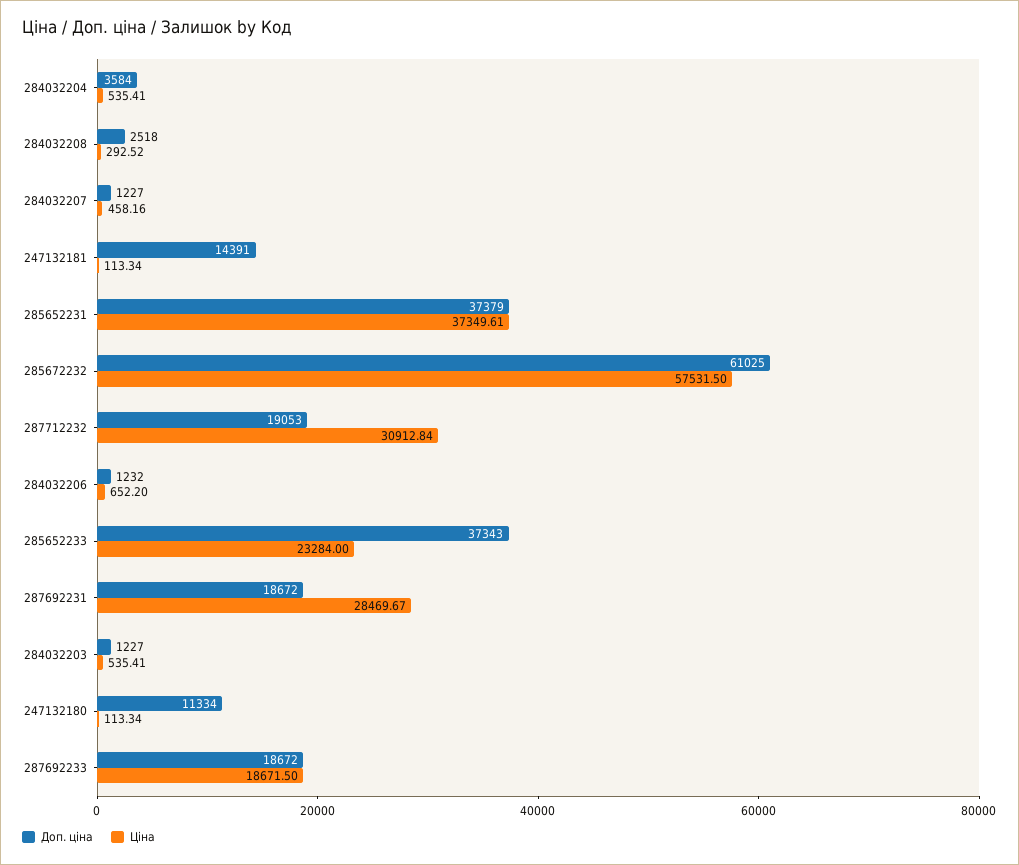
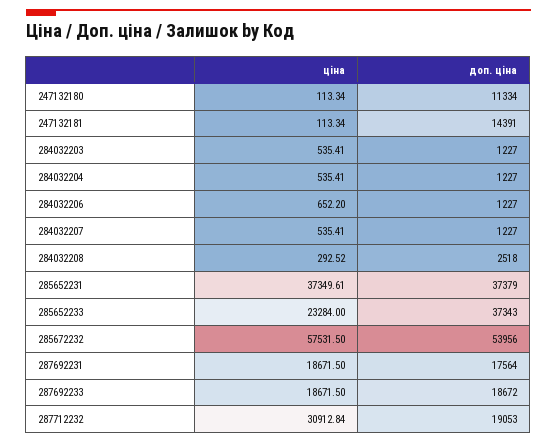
Доп. ціна, 284032204: 3584 -> 1227
Ціна, 284032207: 458.16 -> 535.41
Доп. ціна, 285672232: 61025 -> 53956
Доп. ціна, 284032206: 1232 -> 1227
Доп. ціна, 287692231: 18672 -> 17564
Ціна, 287692231: 28469.67 -> 18671.5

